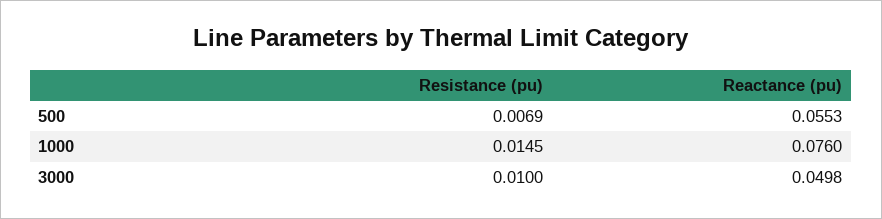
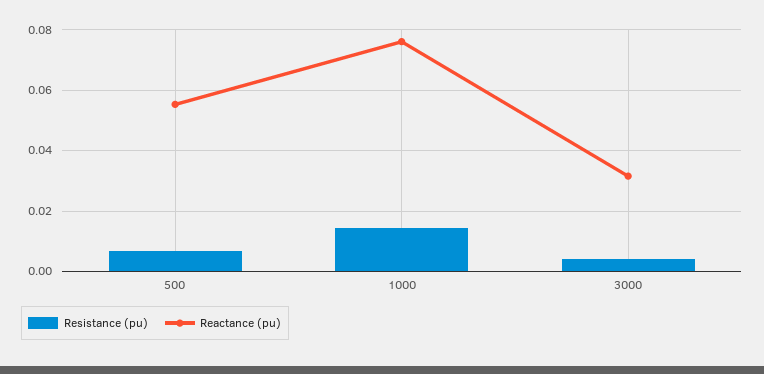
Resistance (pu), 3000: 0.01 -> 0.004
Reactance (pu), 3000: 0.0498 -> 0.032

